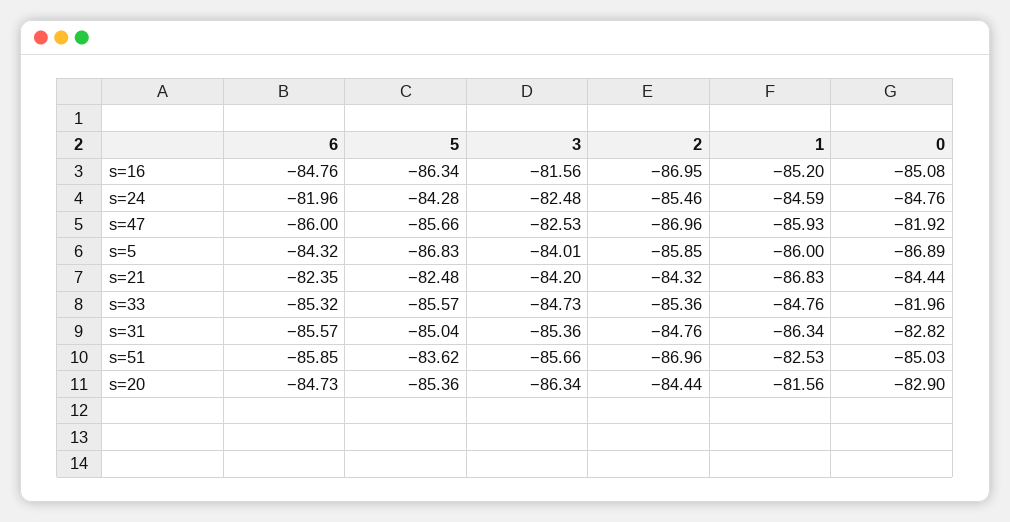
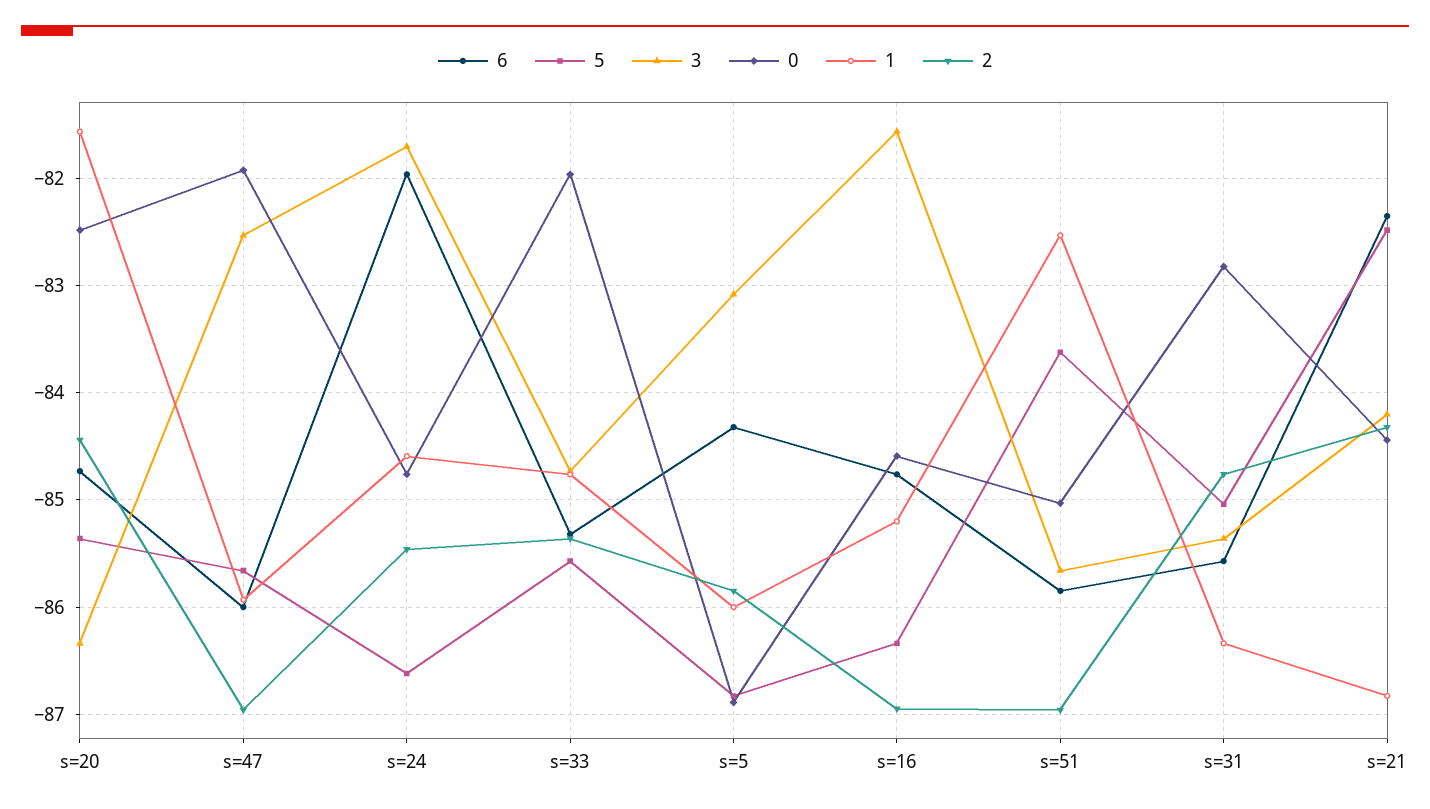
0, s=16: -85.08 -> -84.6
5, s=24: -84.28 -> -86.6
3, s=24: -82.48 -> -81.7
3, s=5: -84.01 -> -83.1
0, s=20: -82.9 -> -82.5

